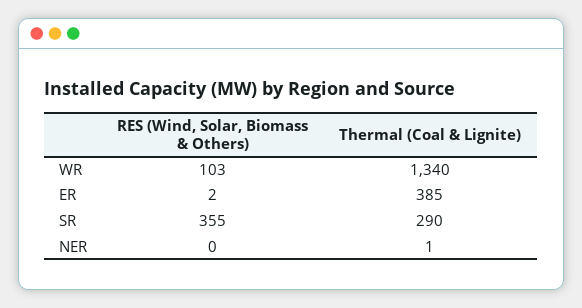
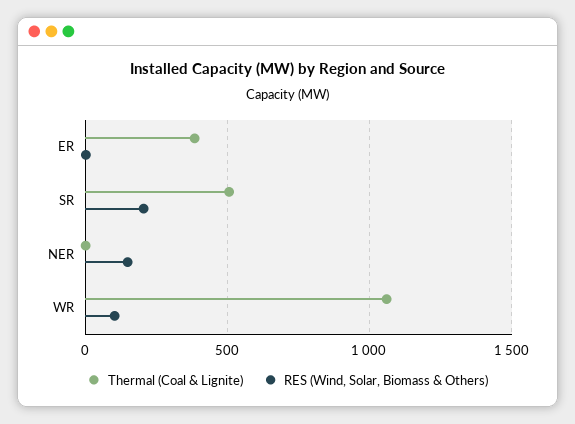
Thermal (Coal & Lignite), WR: 1340 -> 1050
RES (Wind, Solar, Biomass & Others), SR: 355 -> 200
Thermal (Coal & Lignite), SR: 290 -> 500
RES (Wind, Solar, Biomass & Others), NER: 0 -> 150

